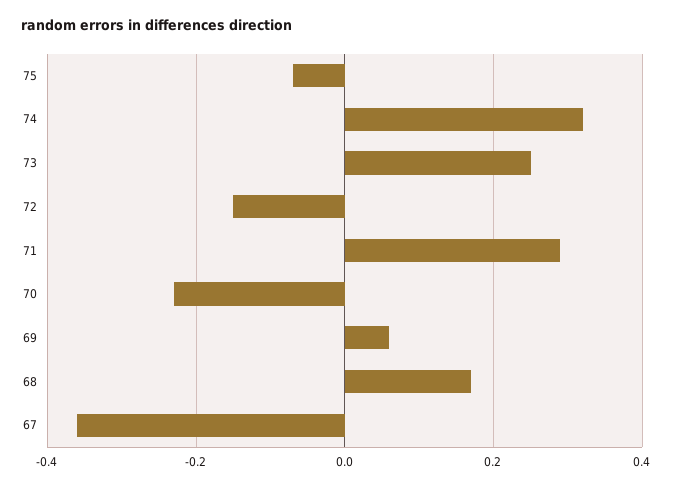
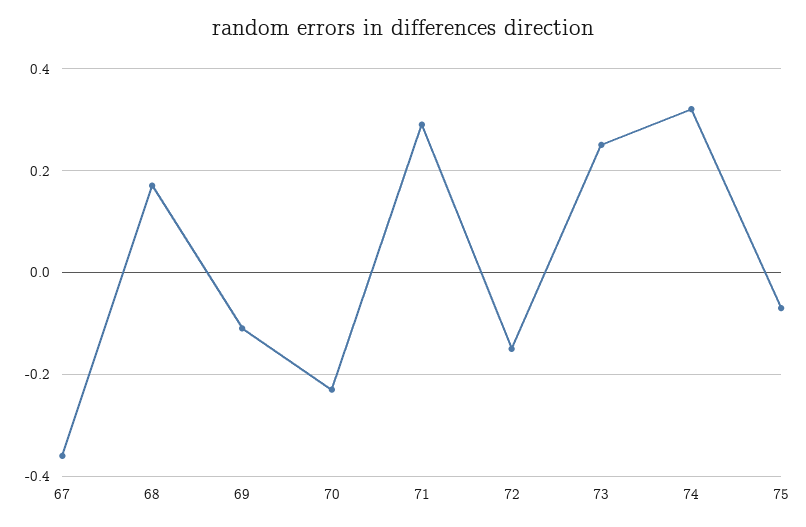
69: 0.05 -> -0.1

